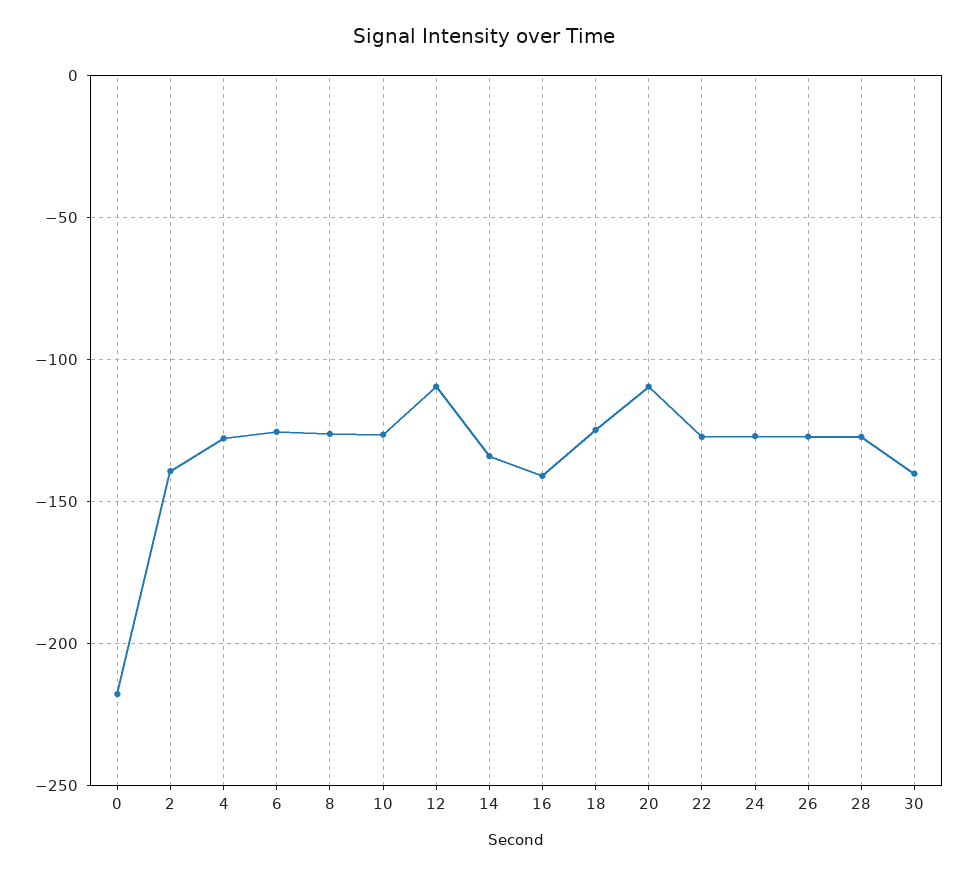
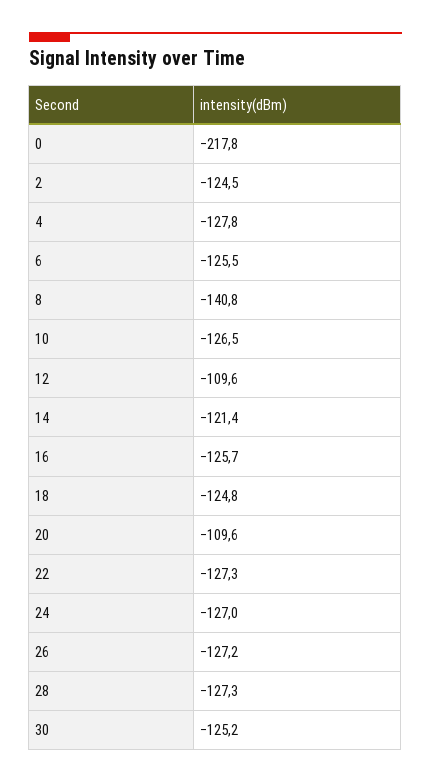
2: -140 -> -124.5
8: -125 -> -140.8
14: -135 -> -121.4
16: -140 -> -125.7
30: -140 -> -125.2

